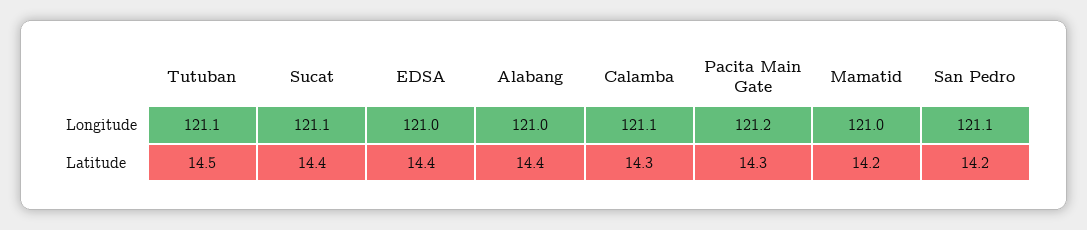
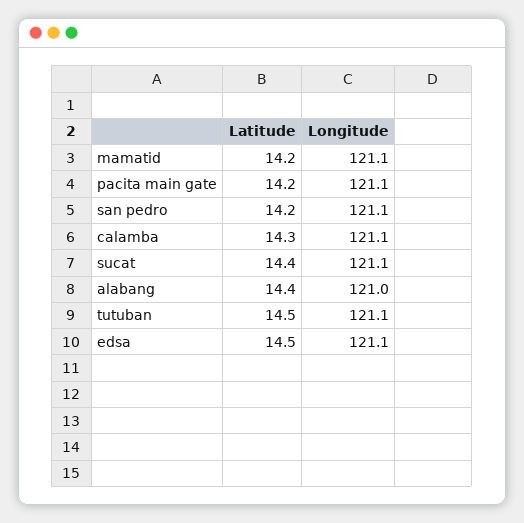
EDSA, Longitude: 121 -> 121.1
Pacita Main Gate, Longitude: 121.2 -> 121.1
Mamatid, Longitude: 121 -> 121.1
EDSA, Latitude: 14.4 -> 14.5
Pacita Main Gate, Latitude: 14.3 -> 14.2

